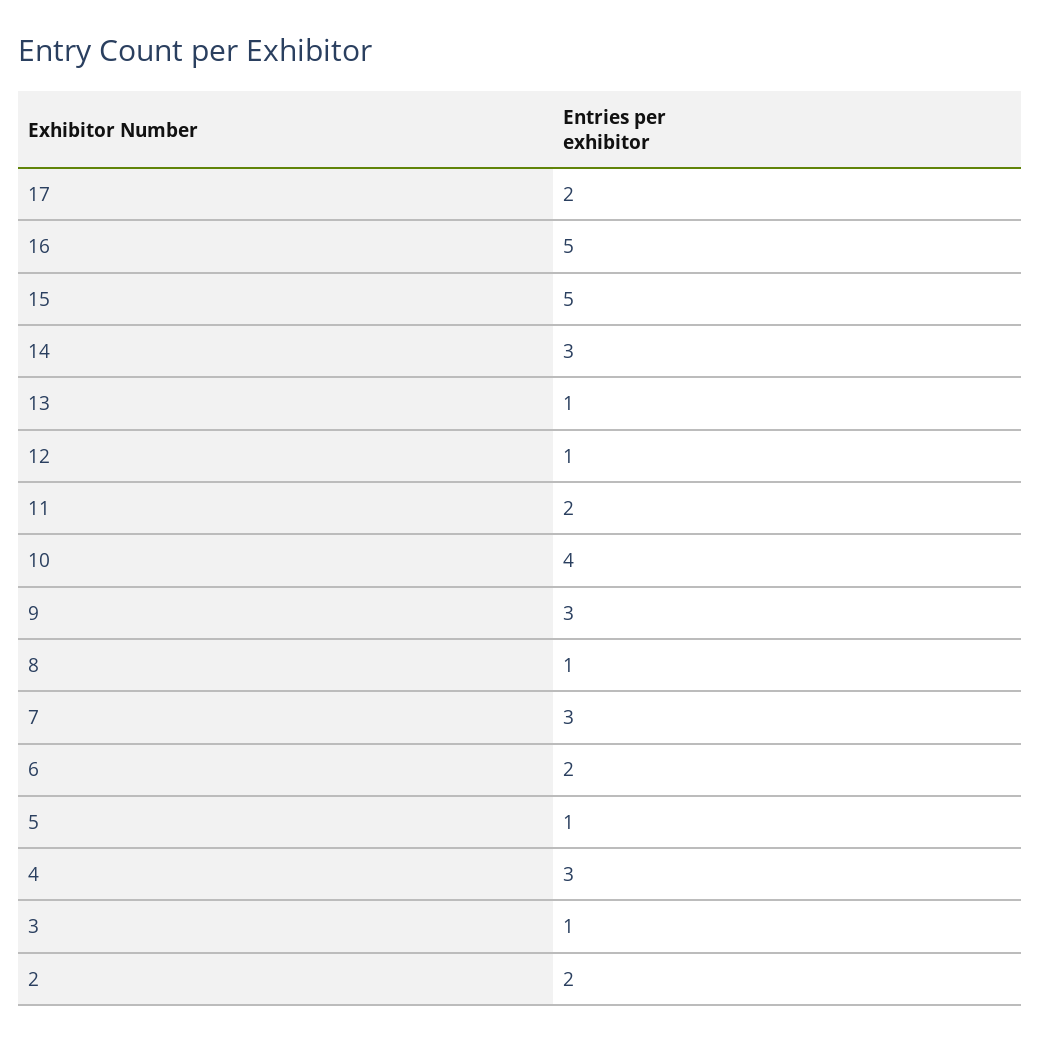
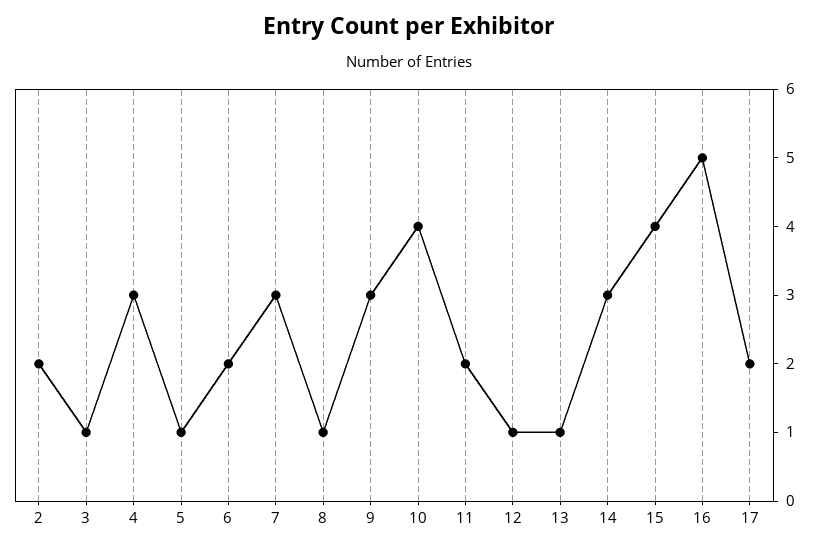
15: 5 -> 4

